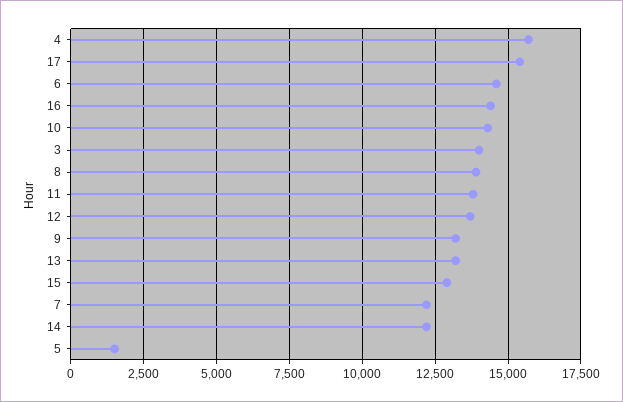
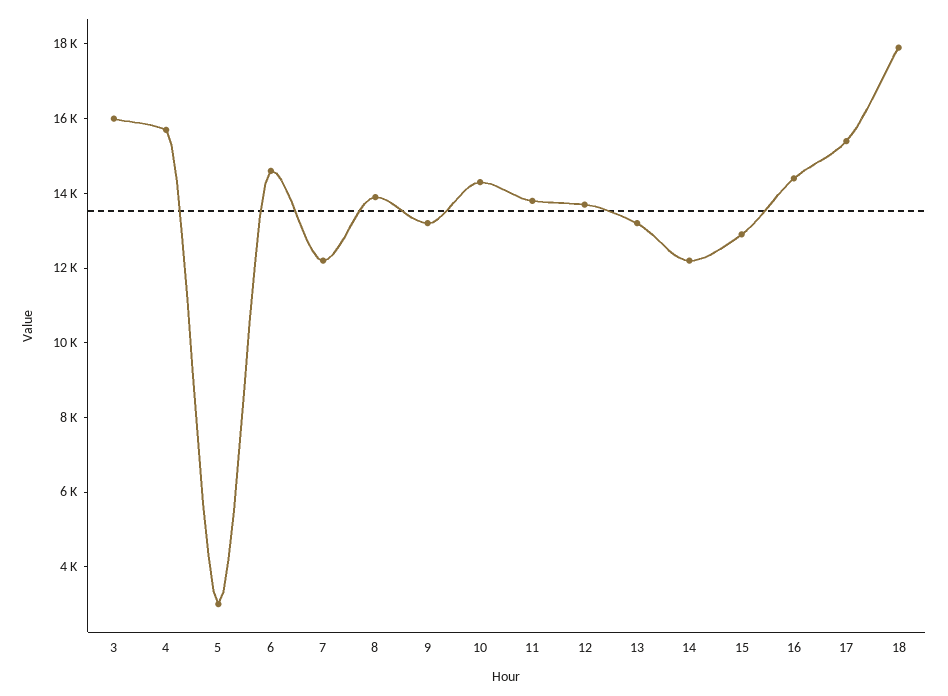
3: 14000 -> 16000
5: 1500 -> 3000
18: none -> 18000

